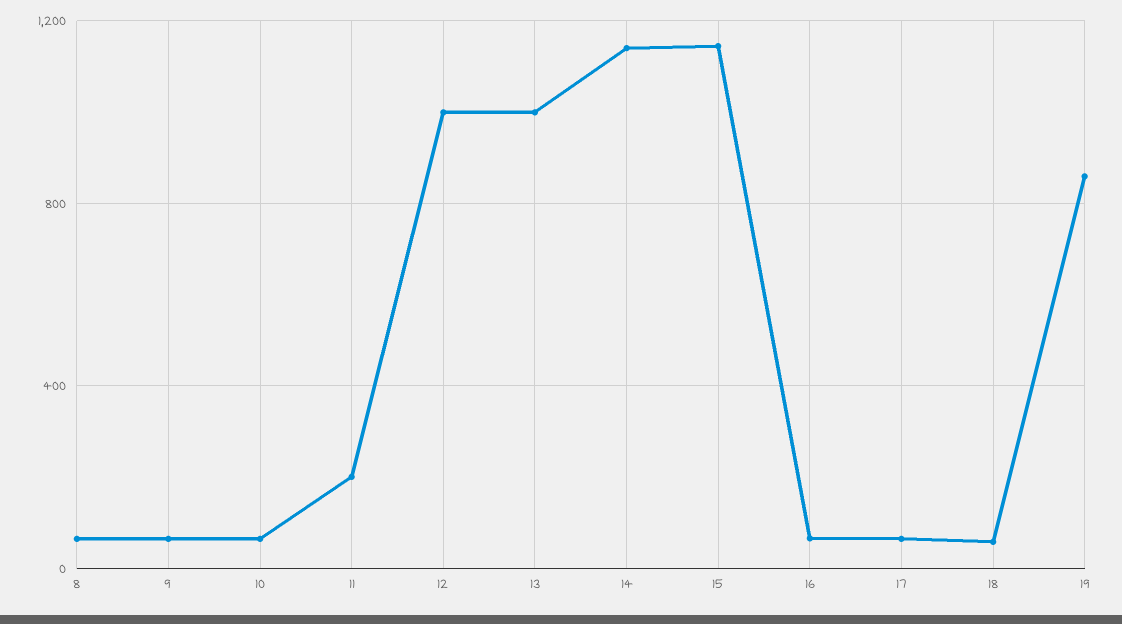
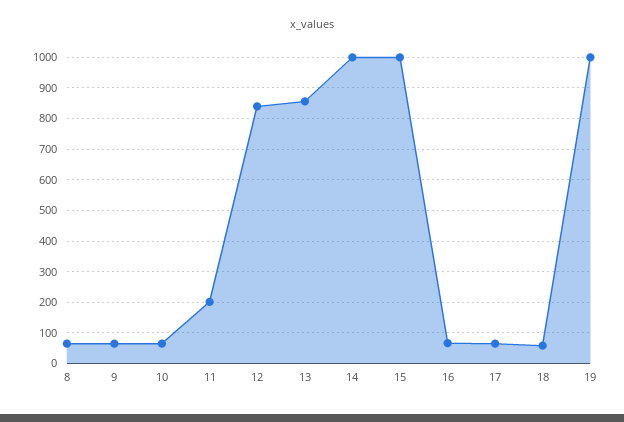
12: 1000 -> 840
13: 1000 -> 860
14: 1150 -> 1000
15: 1150 -> 1000
19: 850 -> 1000

